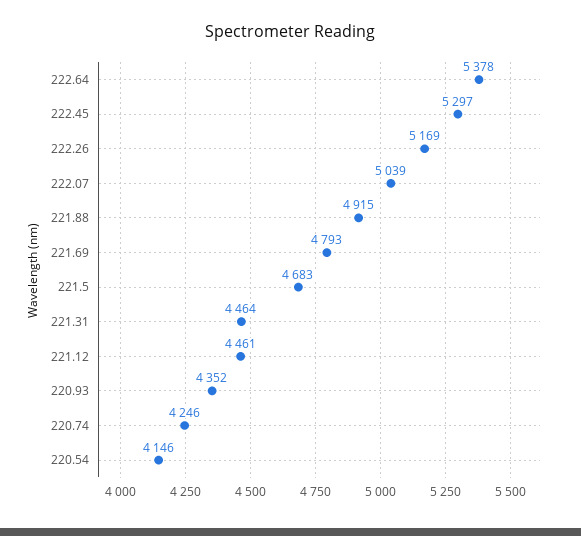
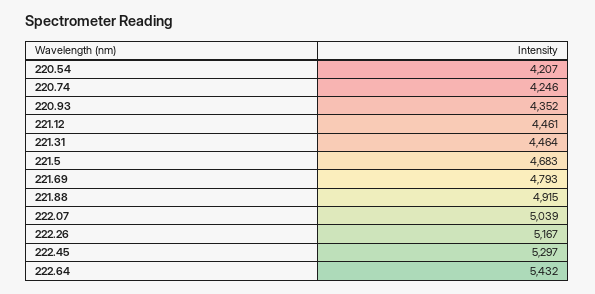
222.64: 5378 -> 5432
222.26: 5169 -> 5167
220.54: 4146 -> 4207

